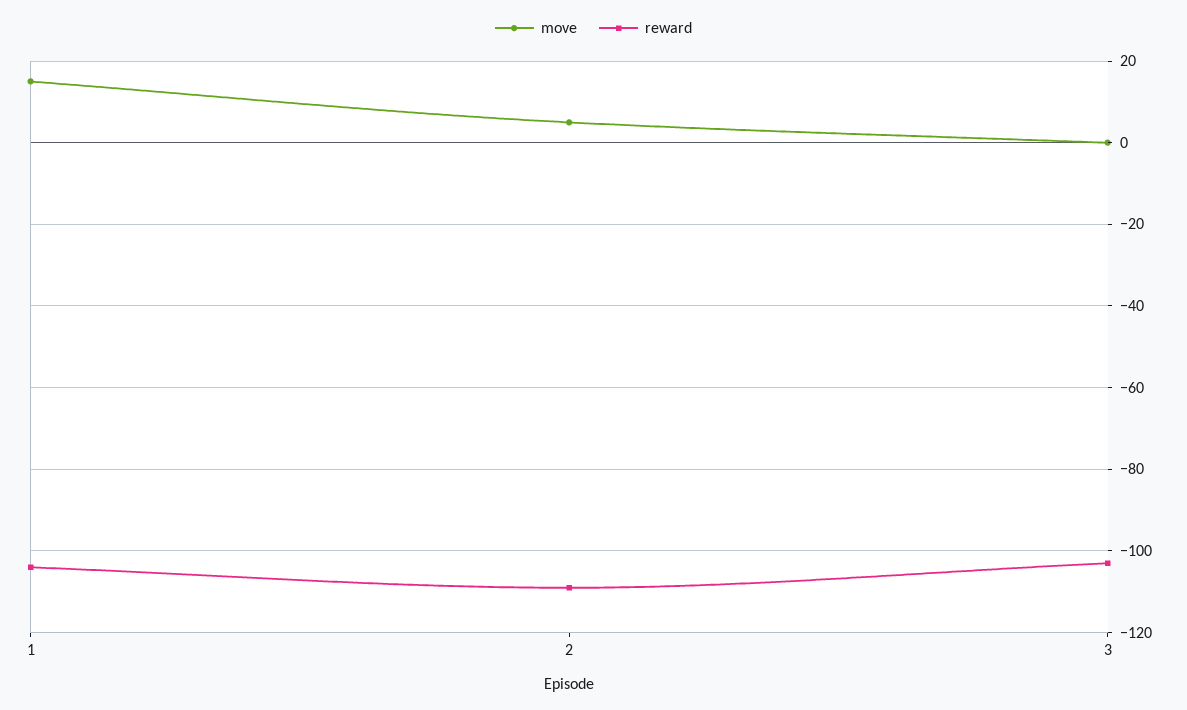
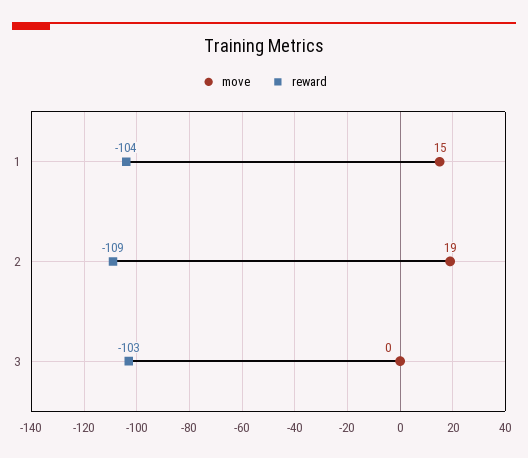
move, 2: 5 -> 19

